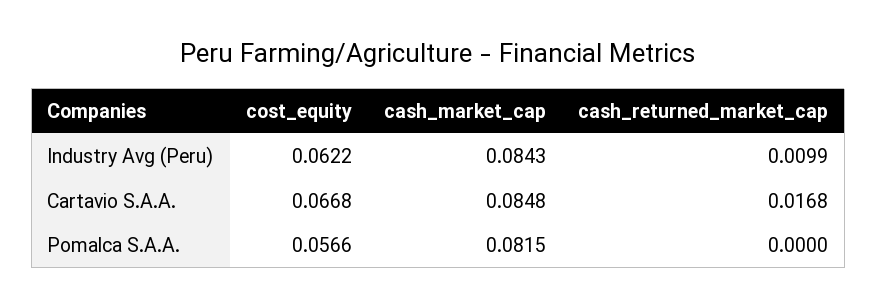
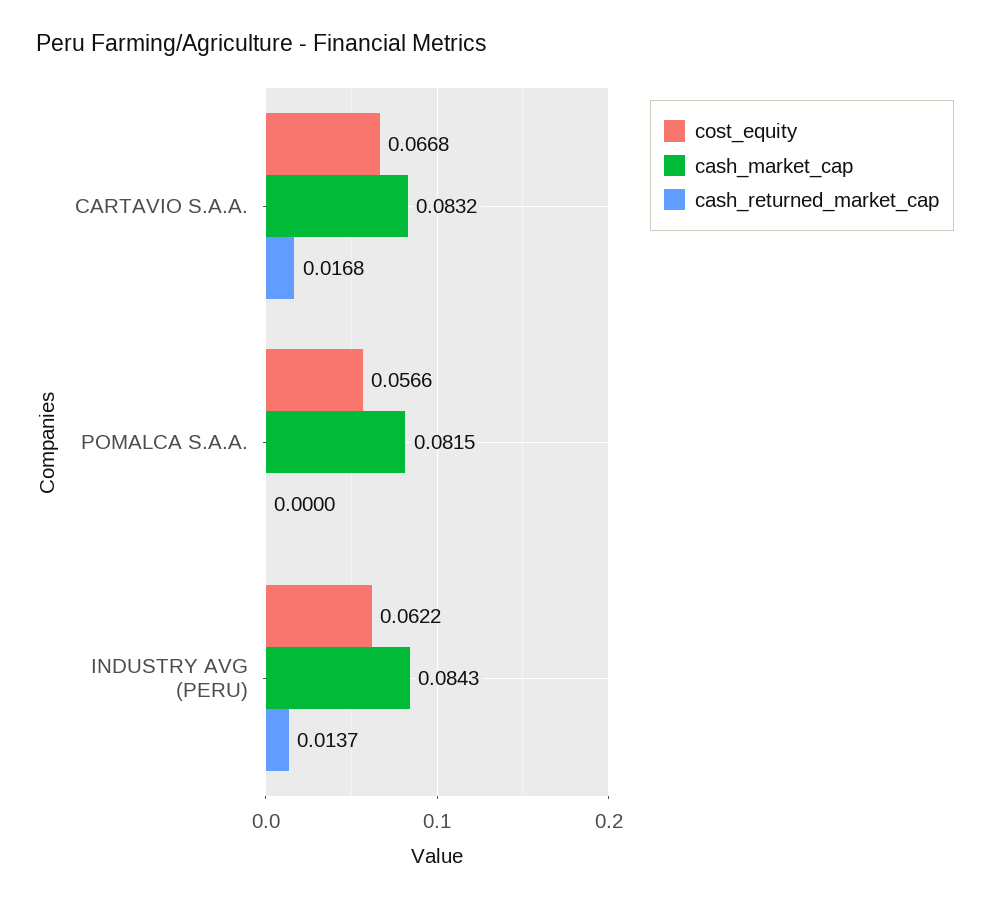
cash_returned_market_cap, Industry Avg (Peru): 0.0099 -> 0.0137
cash_market_cap, Cartavio S.A.A.: 0.0848 -> 0.0832

